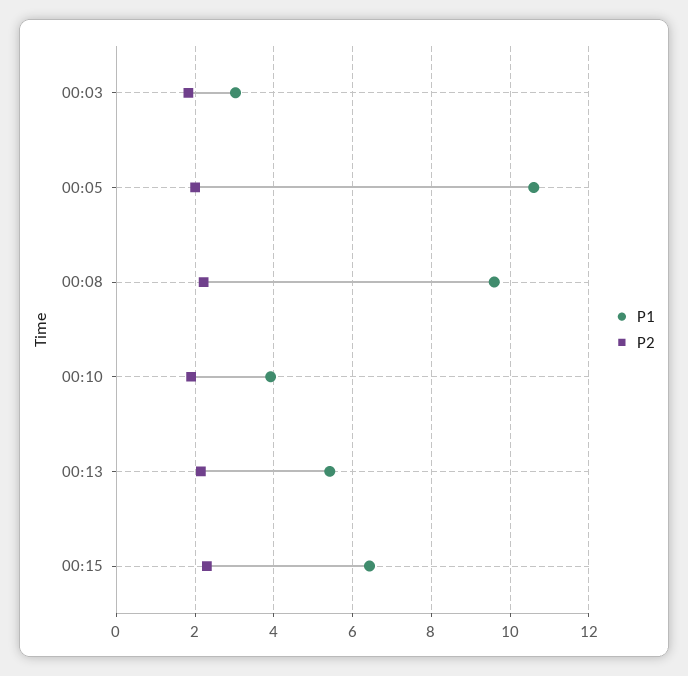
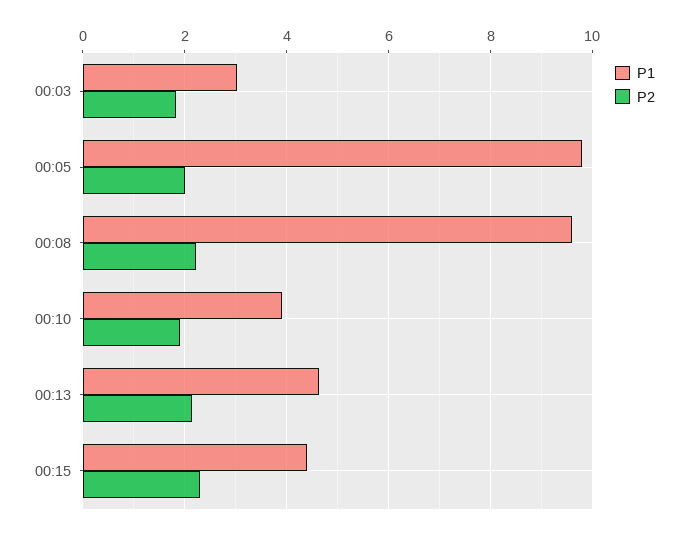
P1, 00:05: 10.6 -> 9.8
P1, 00:13: 5.4 -> 4.6
P1, 00:15: 6.4 -> 4.4

